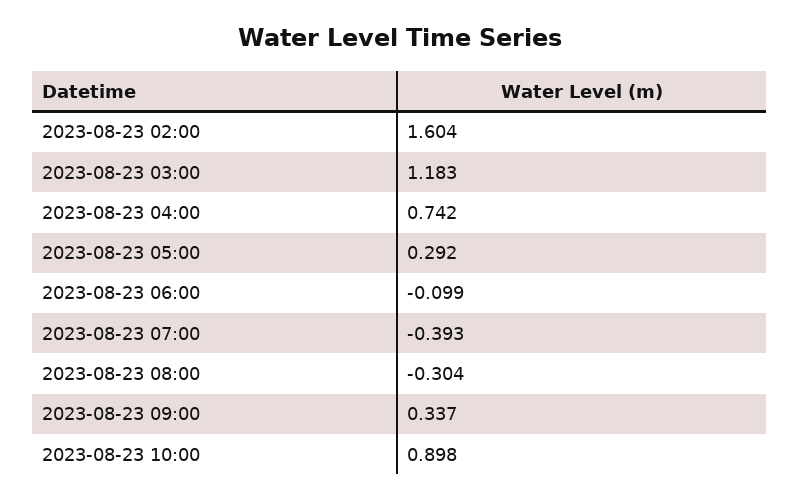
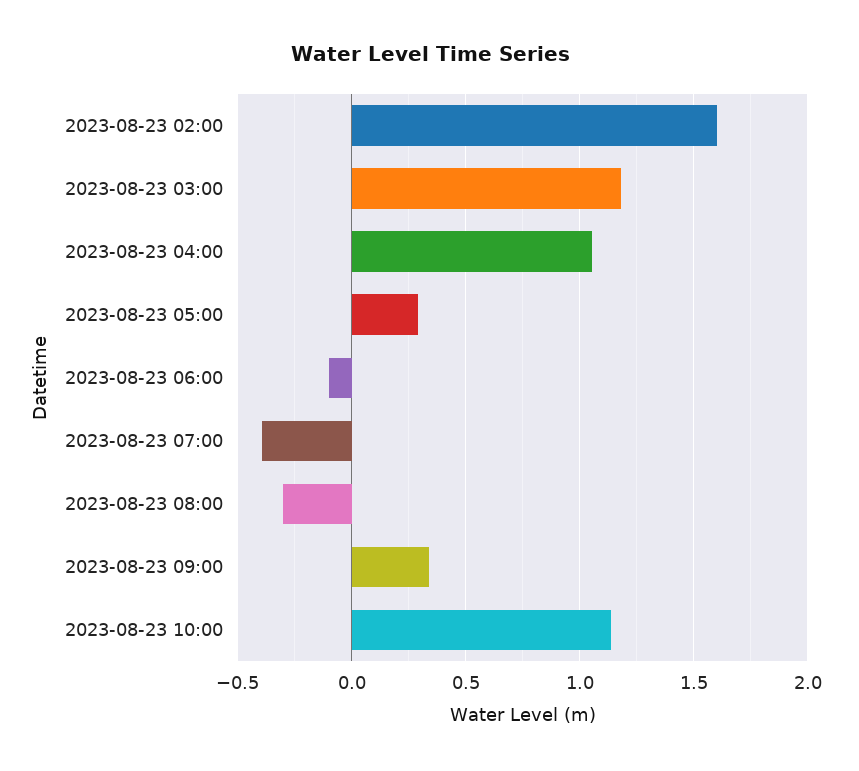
2023-08-23 04:00: 0.742 -> 1.05
2023-08-23 10:00: 0.898 -> 1.15

